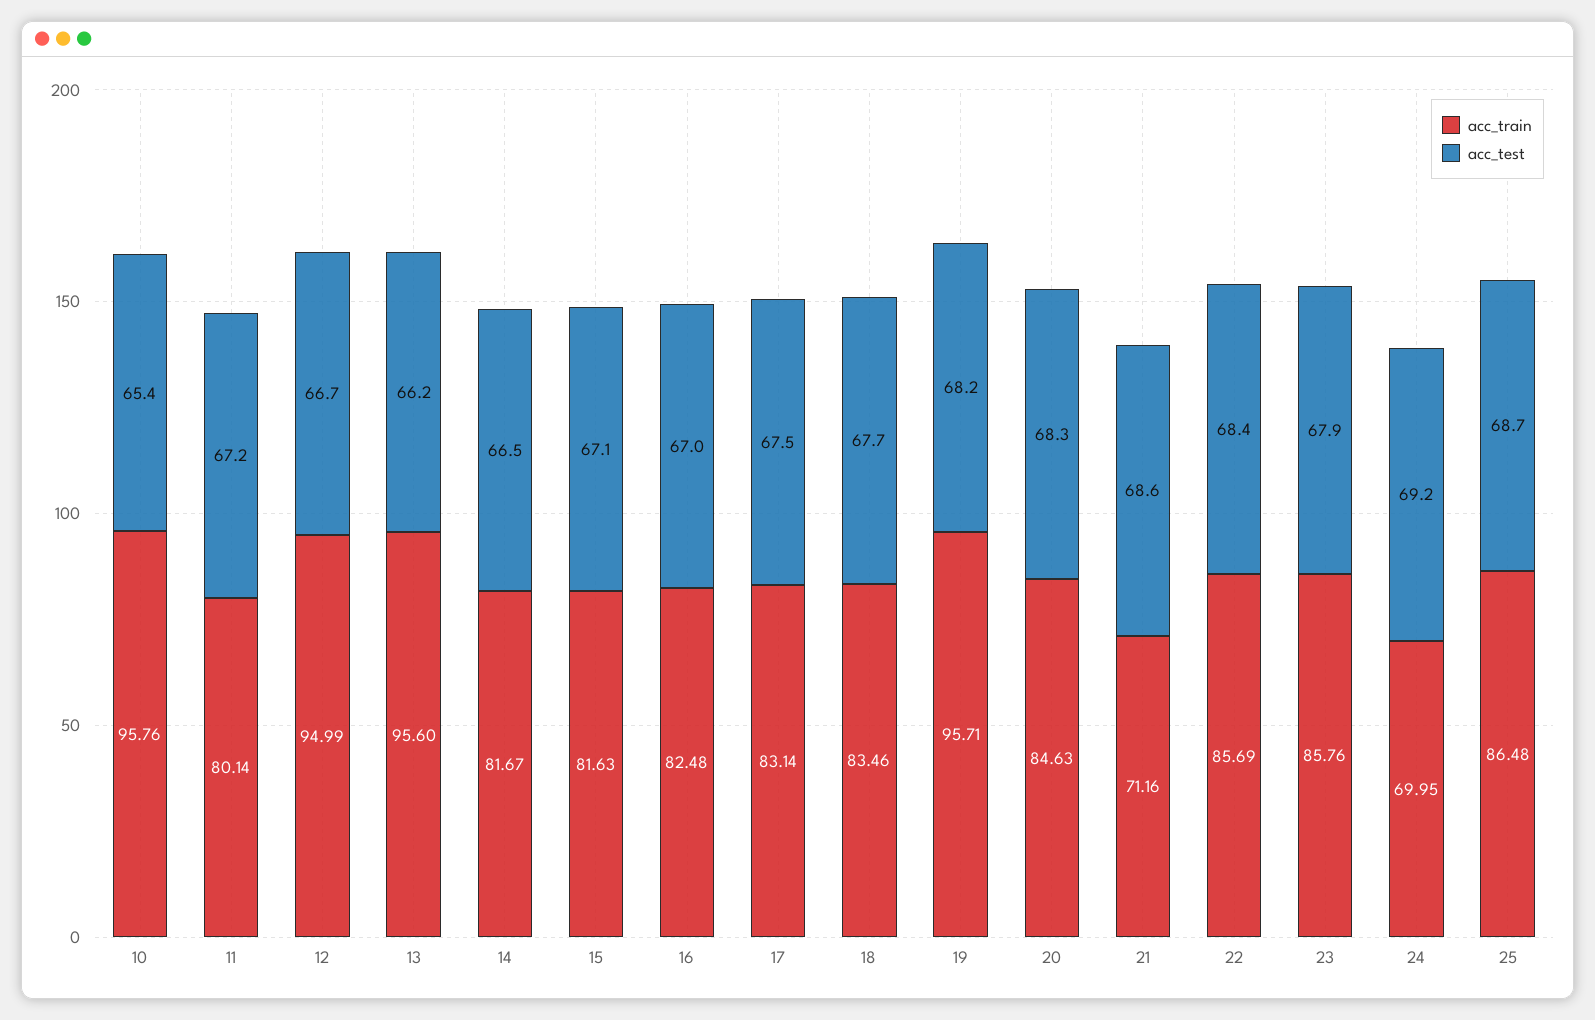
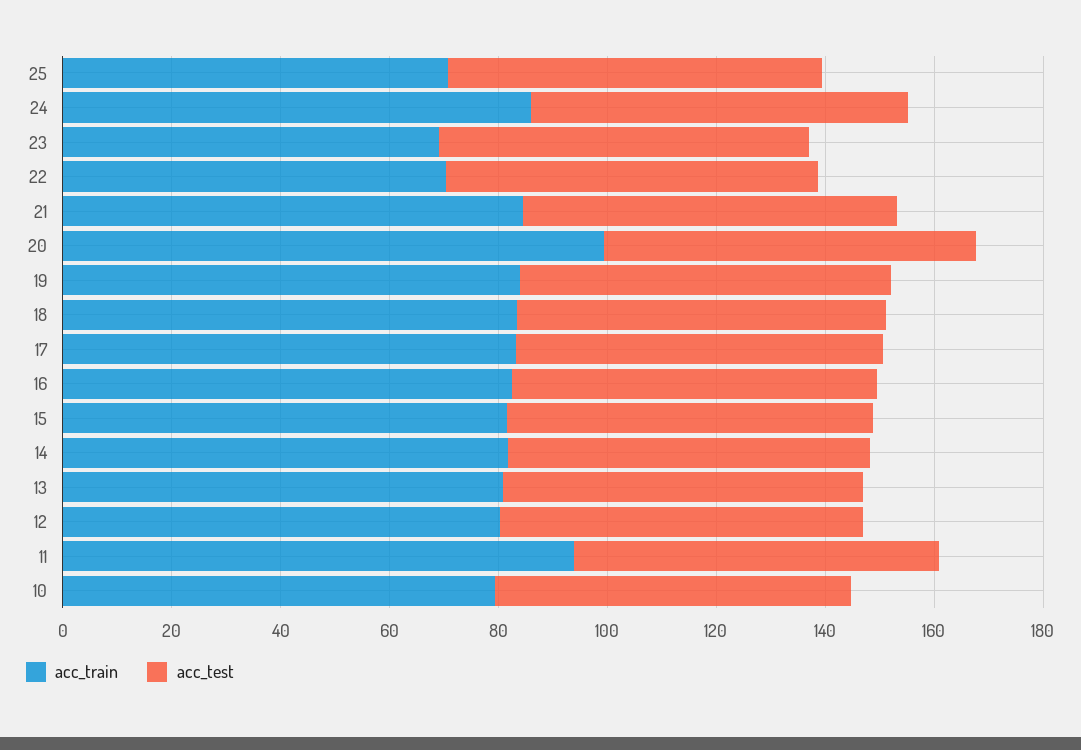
acc_train, 10: 95.76 -> 80
acc_train, 11: 80.14 -> 95
acc_train, 12: 94.99 -> 80
acc_train, 13: 95.6 -> 80
acc_train, 19: 95.71 -> 85
acc_train, 20: 84.63 -> 100
acc_train, 21: 71.16 -> 85
acc_train, 22: 85.69 -> 70
acc_train, 23: 85.76 -> 70
acc_train, 24: 69.95 -> 85
acc_train, 25: 86.48 -> 70

